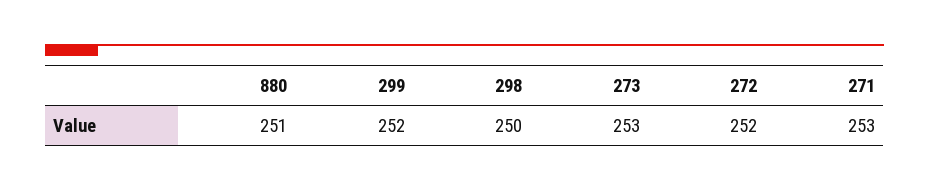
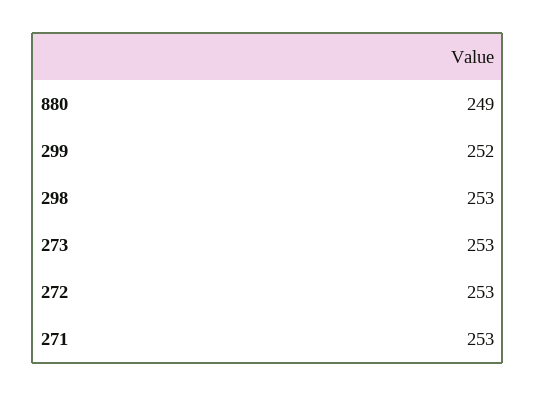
880: 251 -> 249
298: 250 -> 253
272: 252 -> 253

